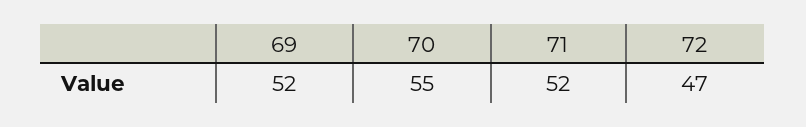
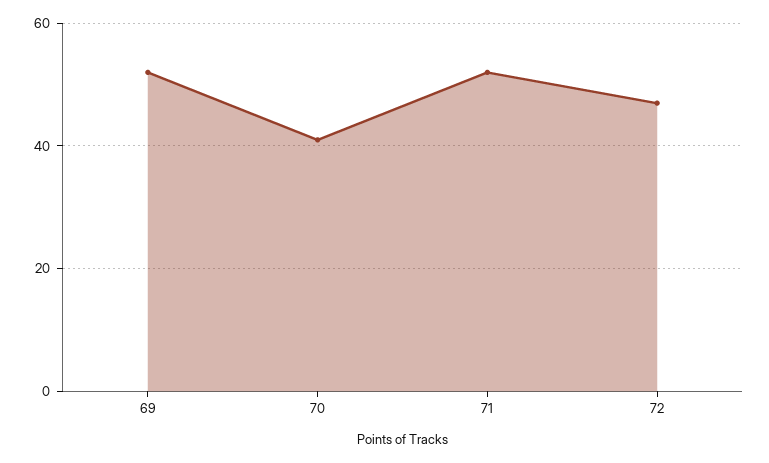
70: 55 -> 40

